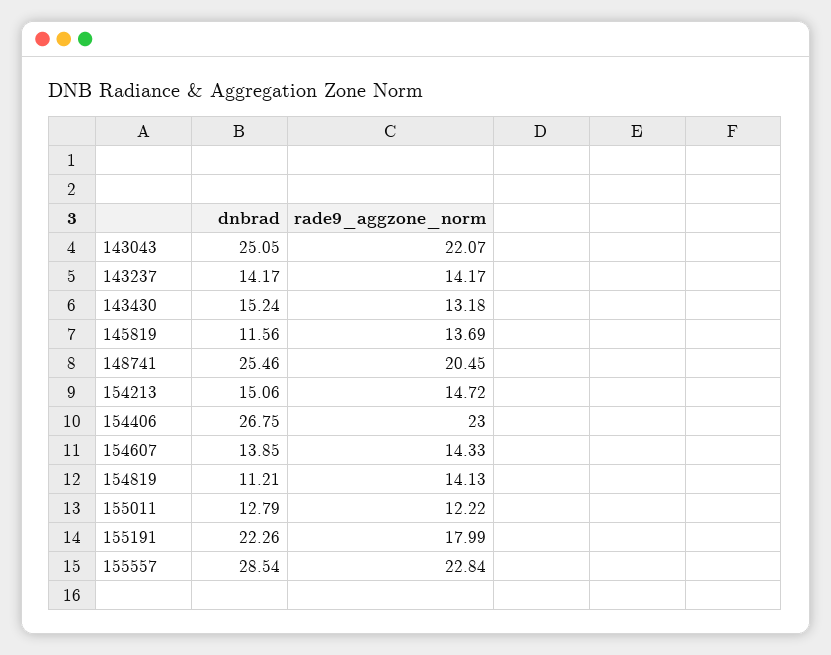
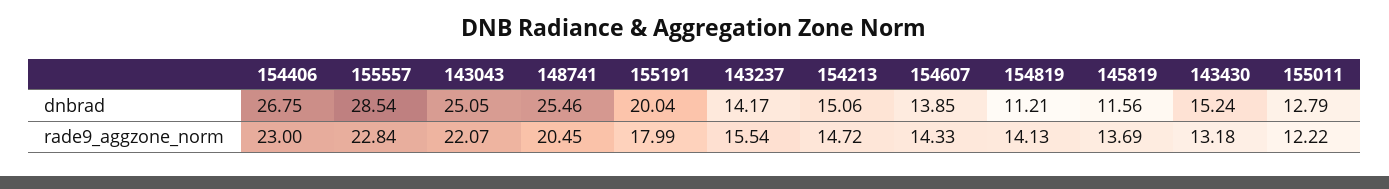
rade9_aggzone_norm, 143237: 14.17 -> 15.54
dnbrad, 155191: 22.26 -> 20.04

